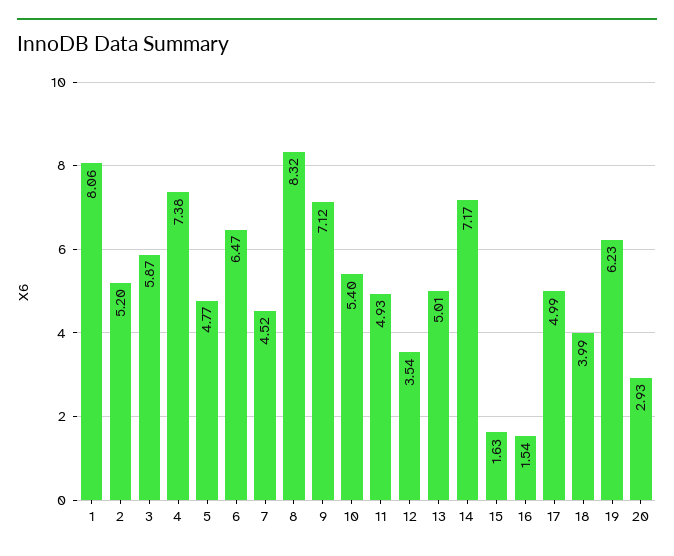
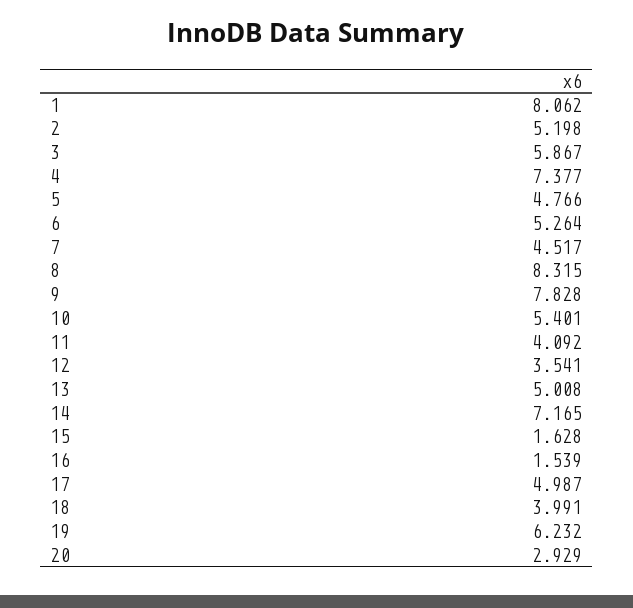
6: 6.47 -> 5.264
9: 7.12 -> 7.828
11: 4.93 -> 4.092

